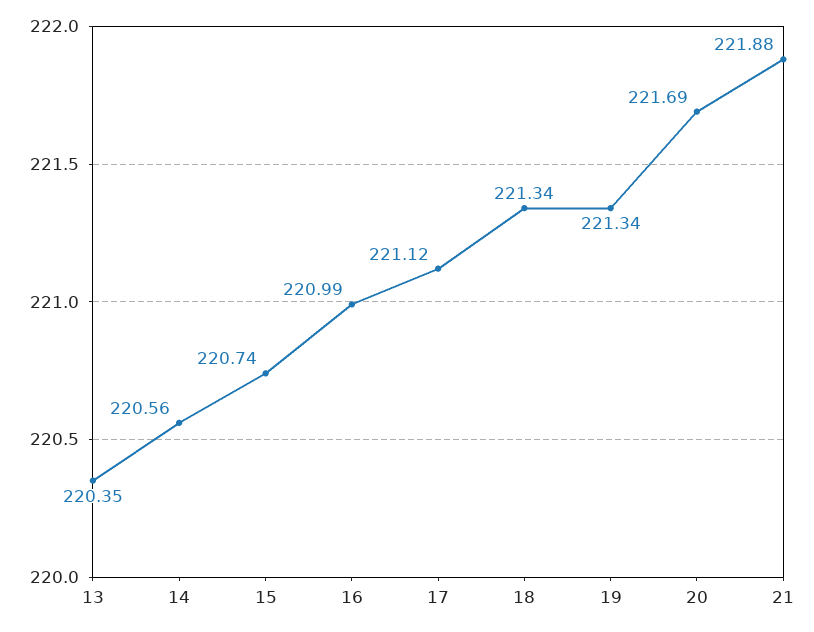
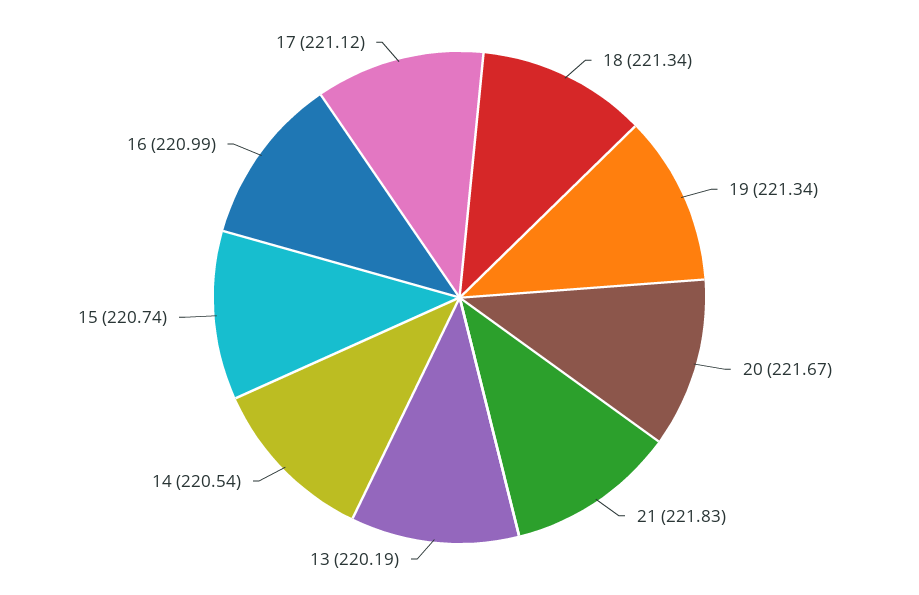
13: 220.35 -> 220.19
14: 220.56 -> 220.54
20: 221.69 -> 221.67
21: 221.88 -> 221.83

